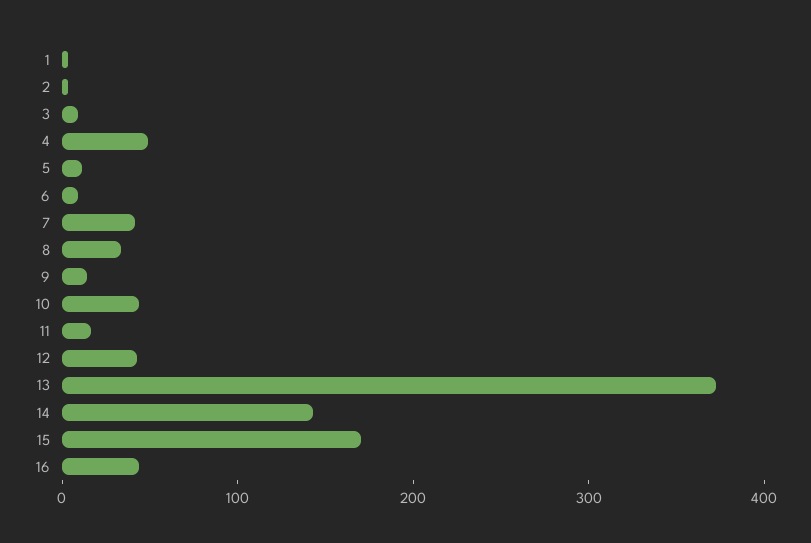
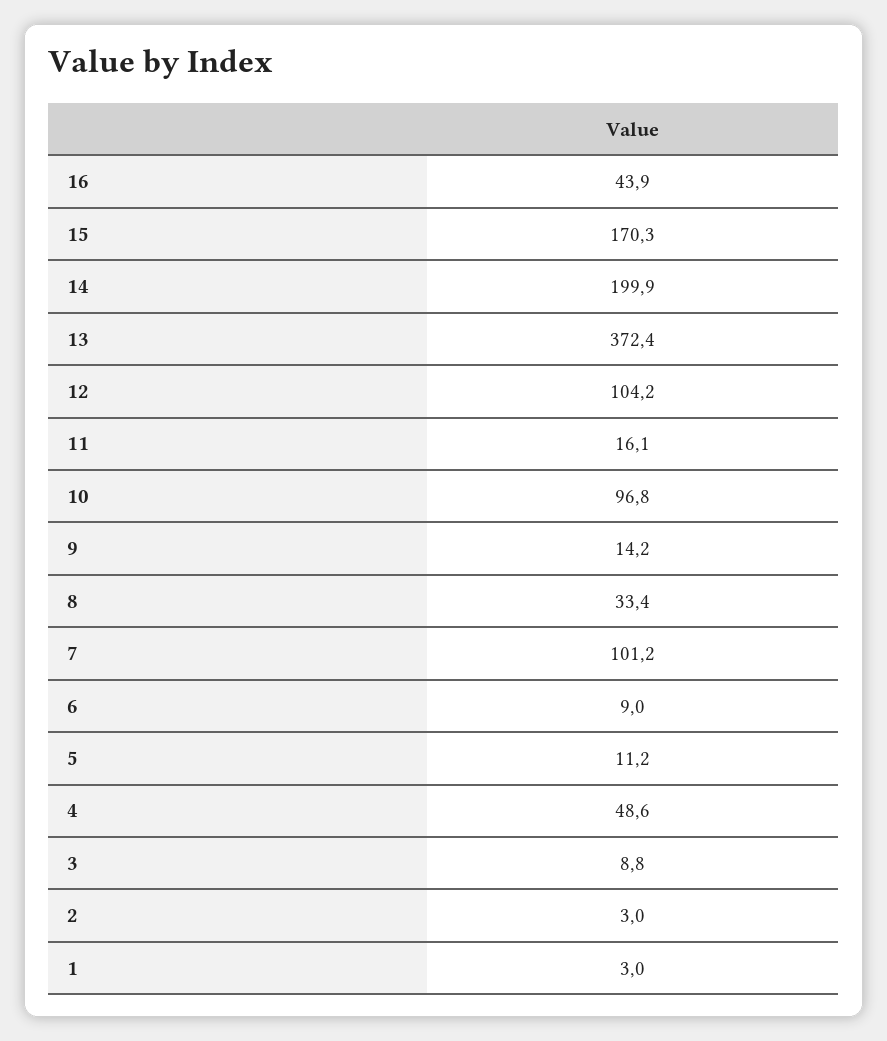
7: 40 -> 101.2
10: 40 -> 96.8
12: 40 -> 104.2
14: 140 -> 199.9

